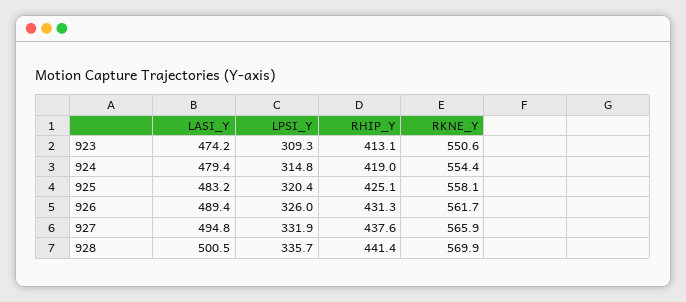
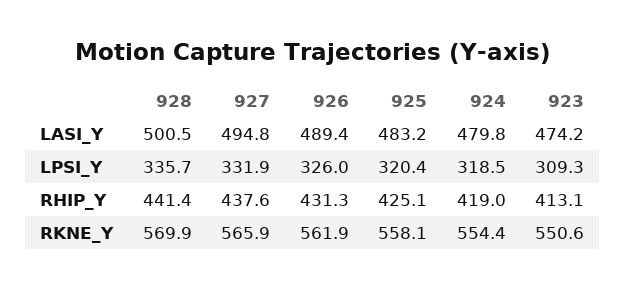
LASI_Y, 924: 479.4 -> 479.8
LPSI_Y, 924: 314.8 -> 318.5
RKNE_Y, 926: 561.7 -> 561.9

